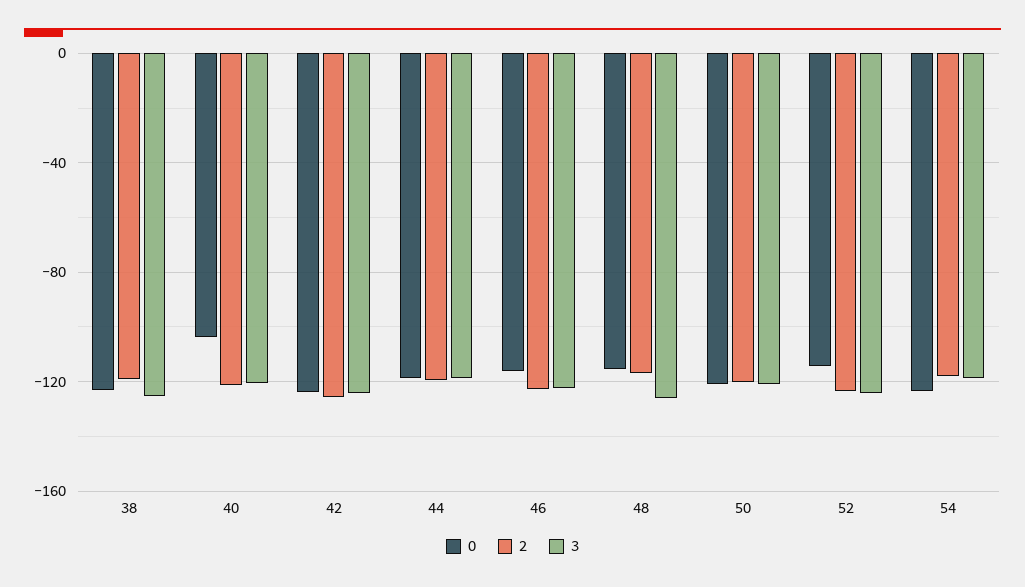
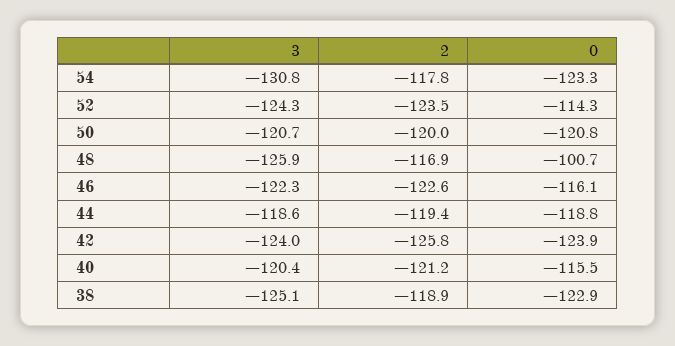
0, 40: -105 -> -115.5
0, 48: -115 -> -100.7
3, 54: -120 -> -130.8

